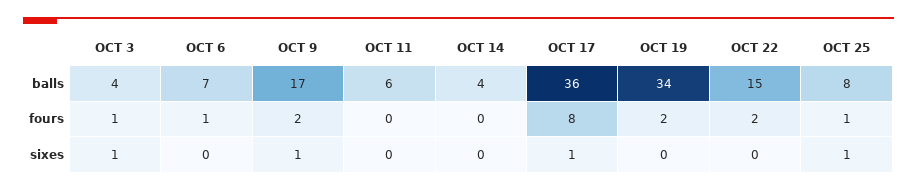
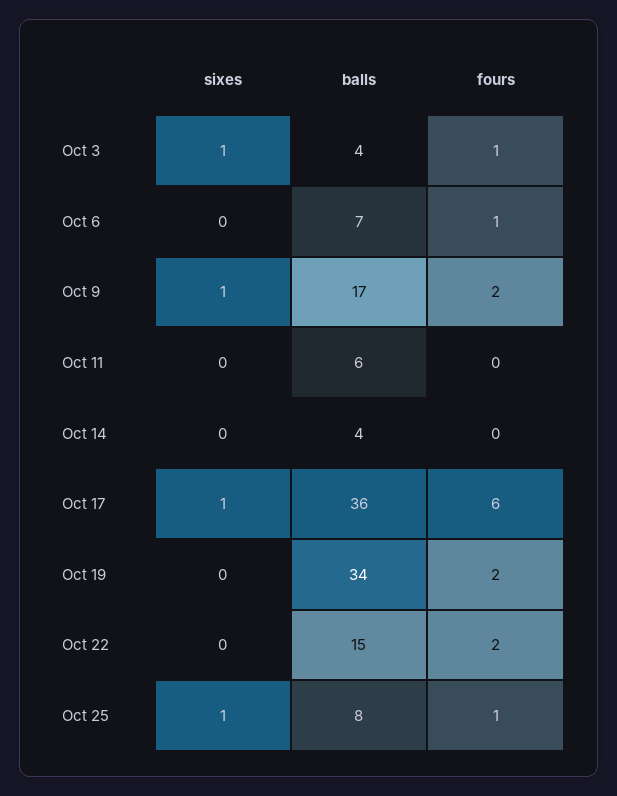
OCT 17, fours: 8 -> 6

